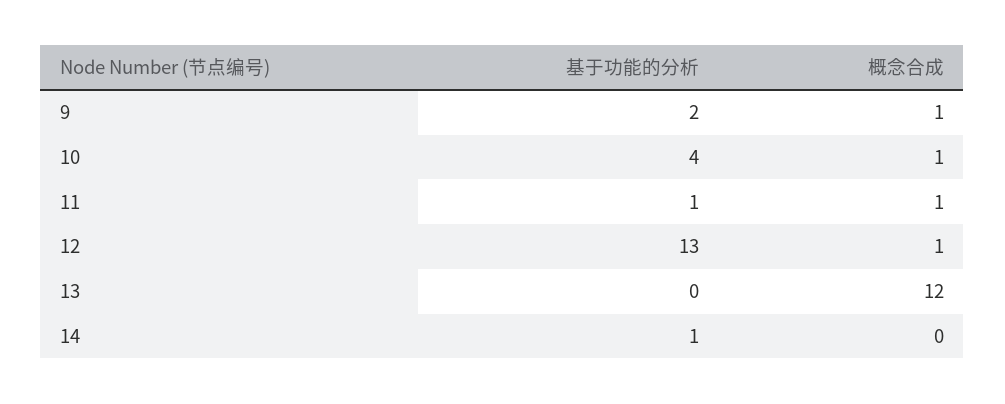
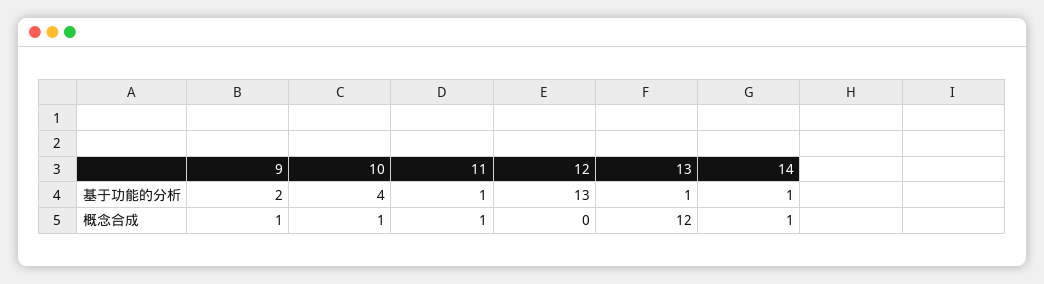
概念合成, 12: 1 -> 0
基于功能的分析, 13: 0 -> 1
概念合成, 14: 0 -> 1

